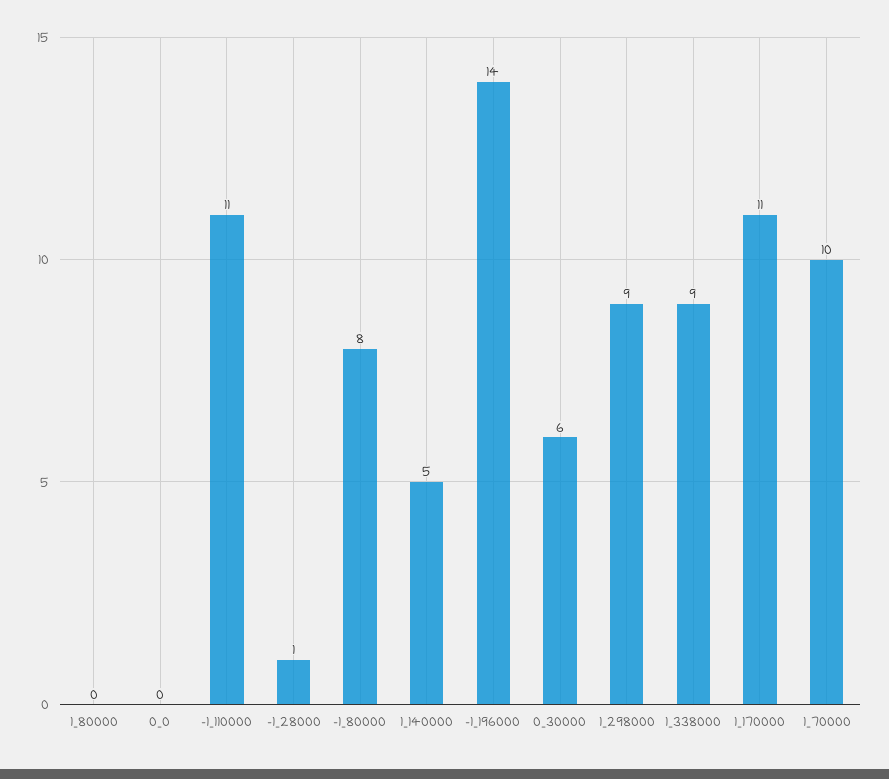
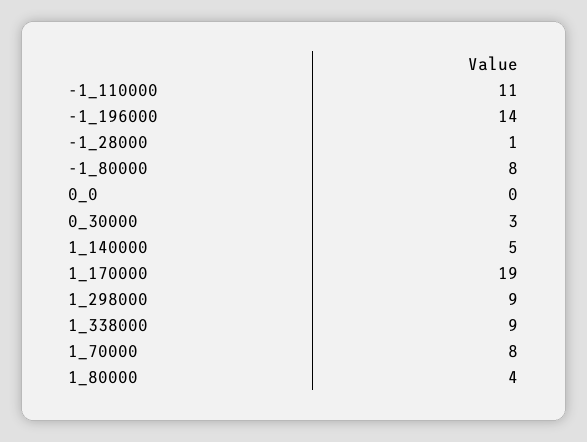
1_80000: 0 -> 4
0_30000: 6 -> 3
1_170000: 11 -> 19
1_70000: 10 -> 8

